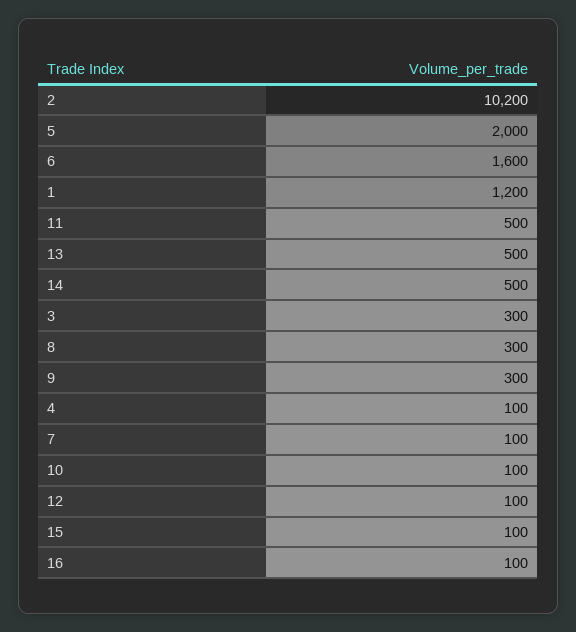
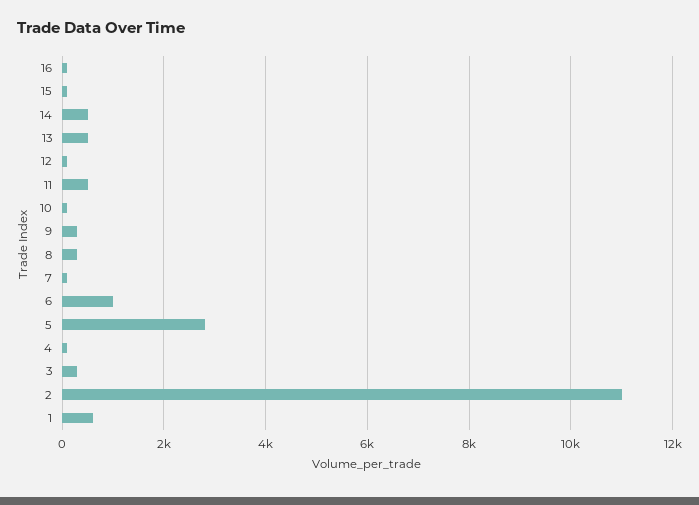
2: 10200 -> 11000
5: 2000 -> 2800
6: 1600 -> 1000
1: 1200 -> 600

